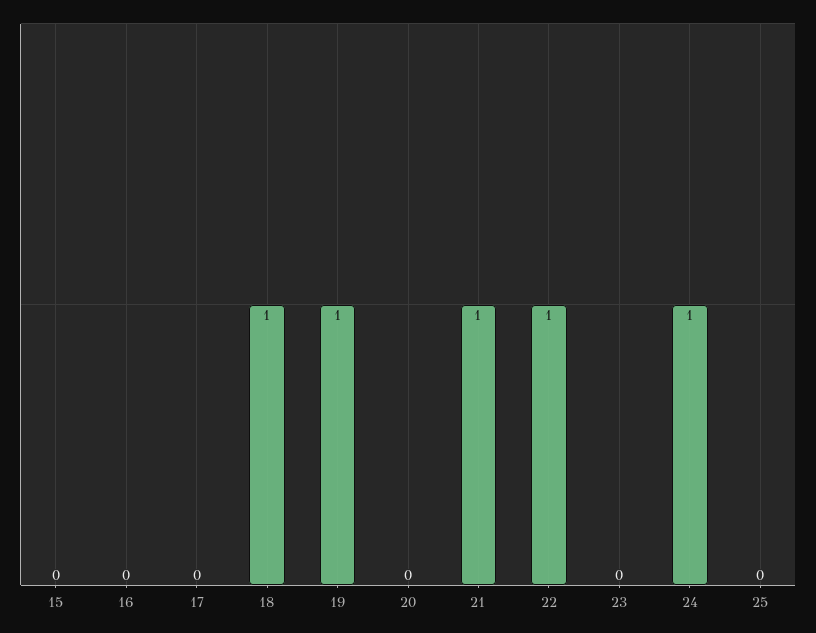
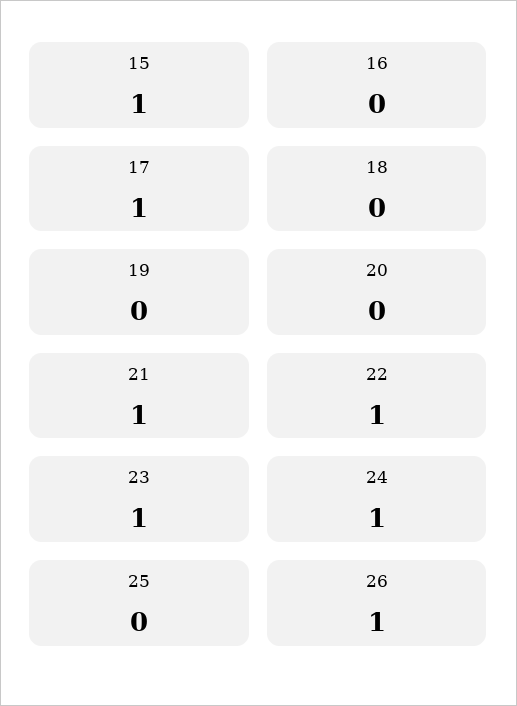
15: 0 -> 1
17: 0 -> 1
18: 1 -> 0
19: 1 -> 0
23: 0 -> 1
26: none -> 1

